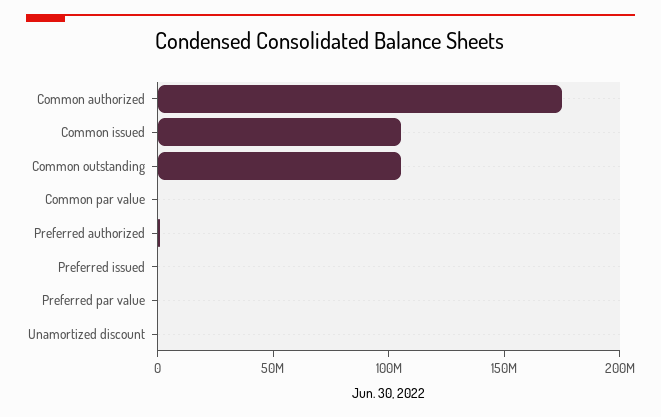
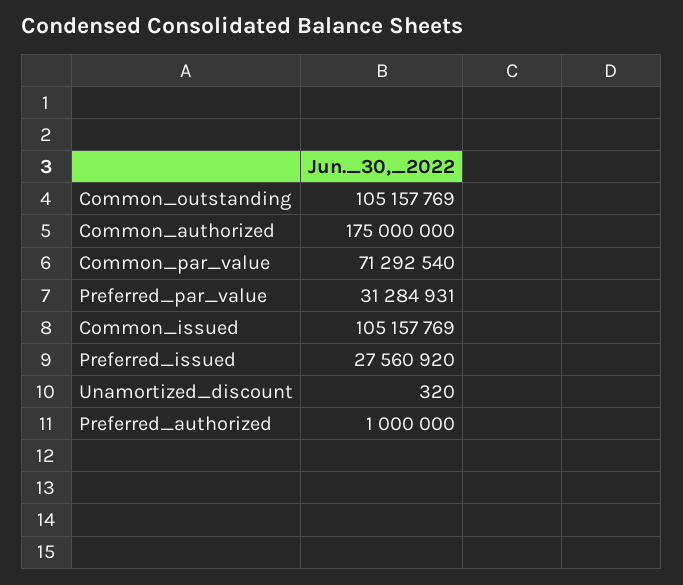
Common par value: 0 -> 71292540
Preferred issued: 0 -> 27560920
Preferred par value: 0 -> 31284931

